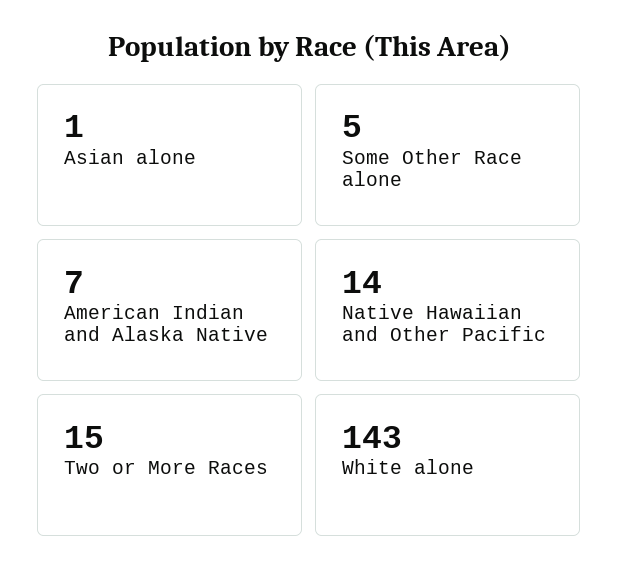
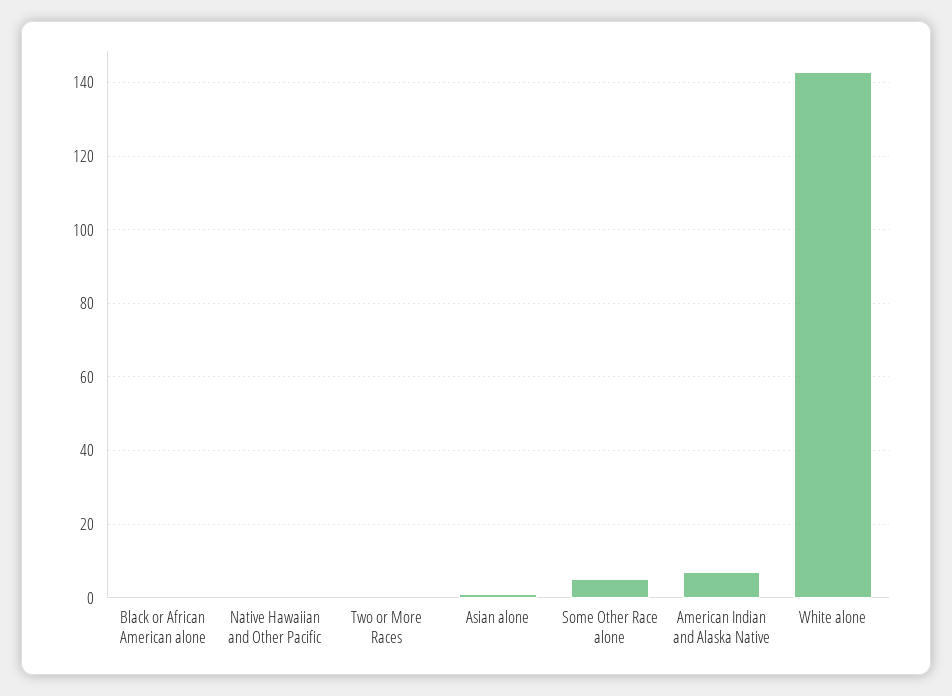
Native Hawaiian and Other Pacific: 14 -> 0
Two or More Races: 15 -> 0
Black or African American alone: none -> 0

